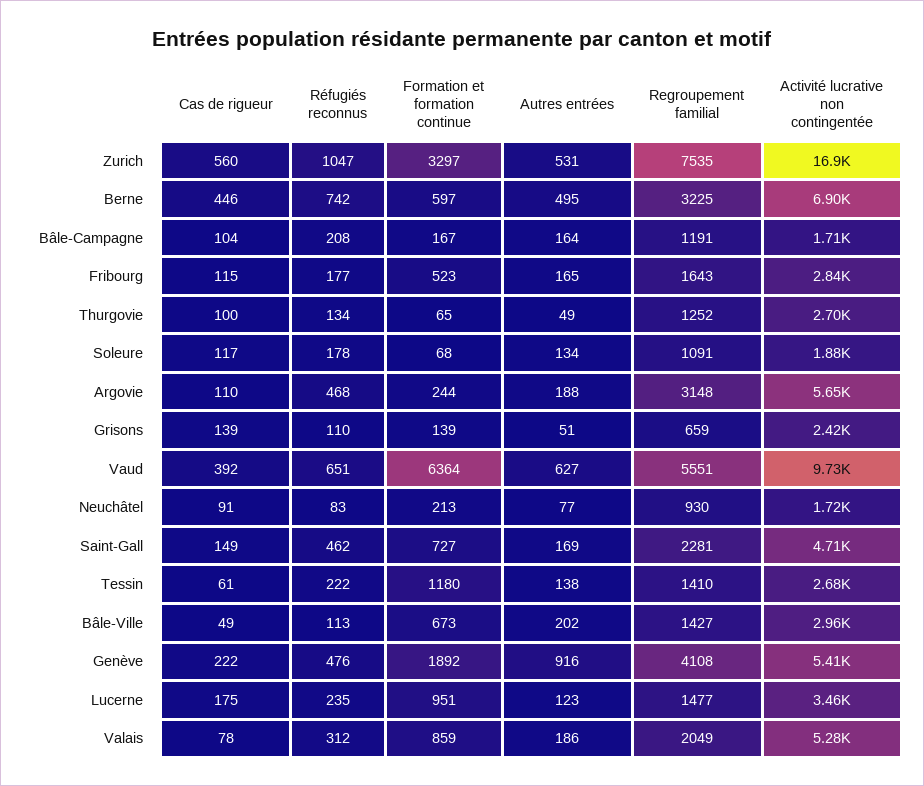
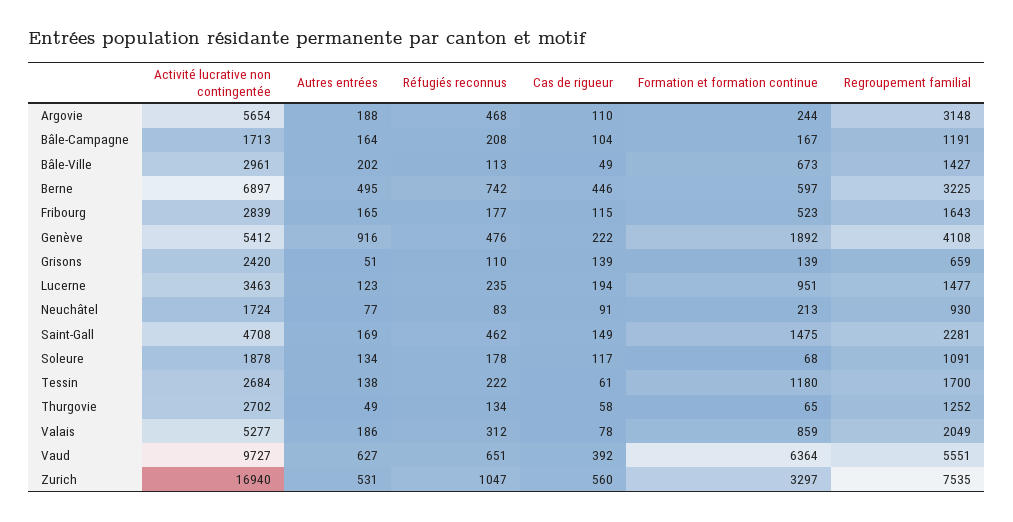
Cas de rigueur, Thurgovie: 100 -> 58
Formation et formation continue, Saint-Gall: 727 -> 1475
Regroupement familial, Tessin: 1410 -> 1700
Cas de rigueur, Lucerne: 175 -> 194

